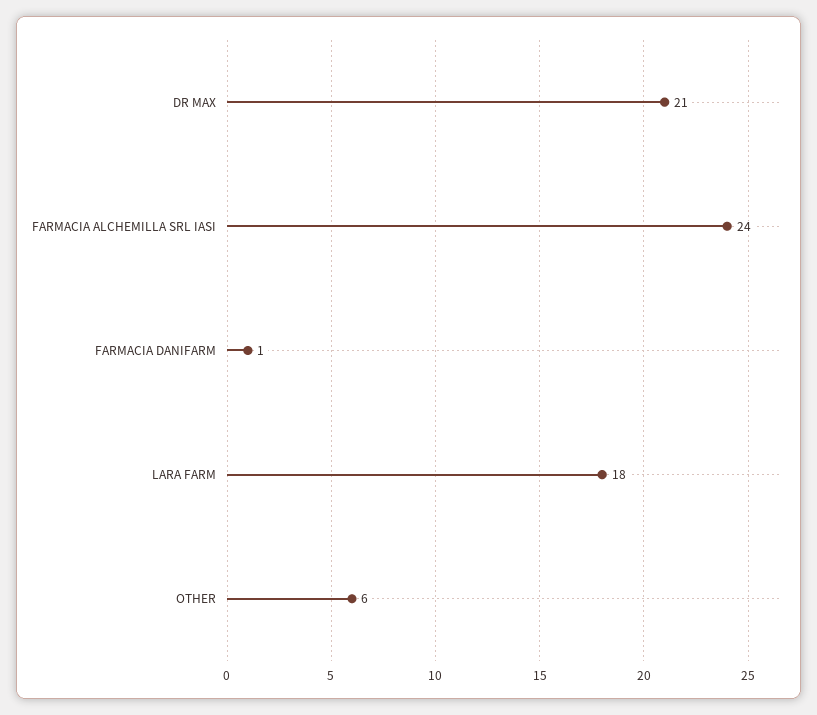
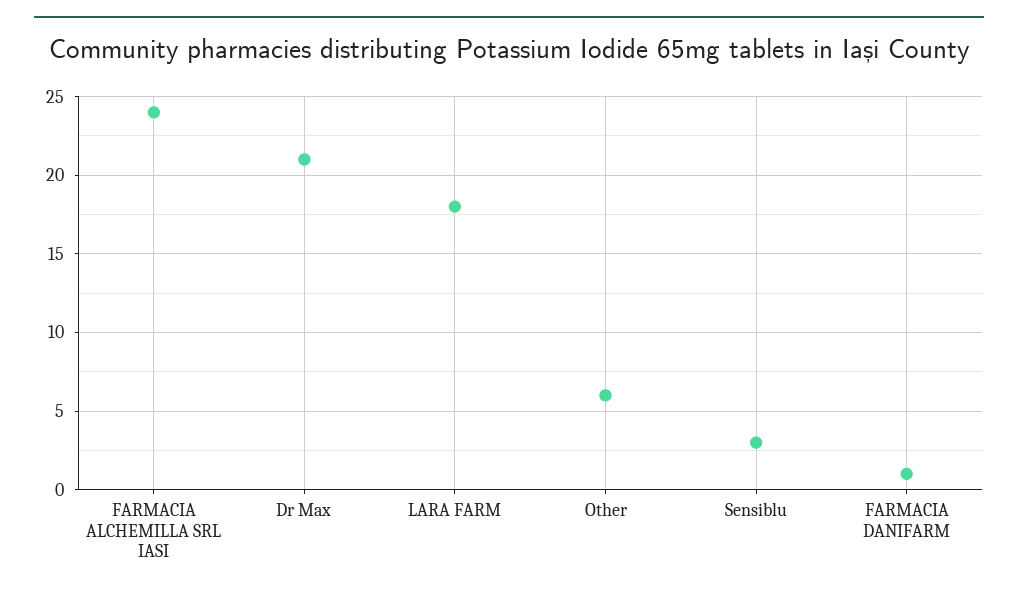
Sensiblu: none -> 3

